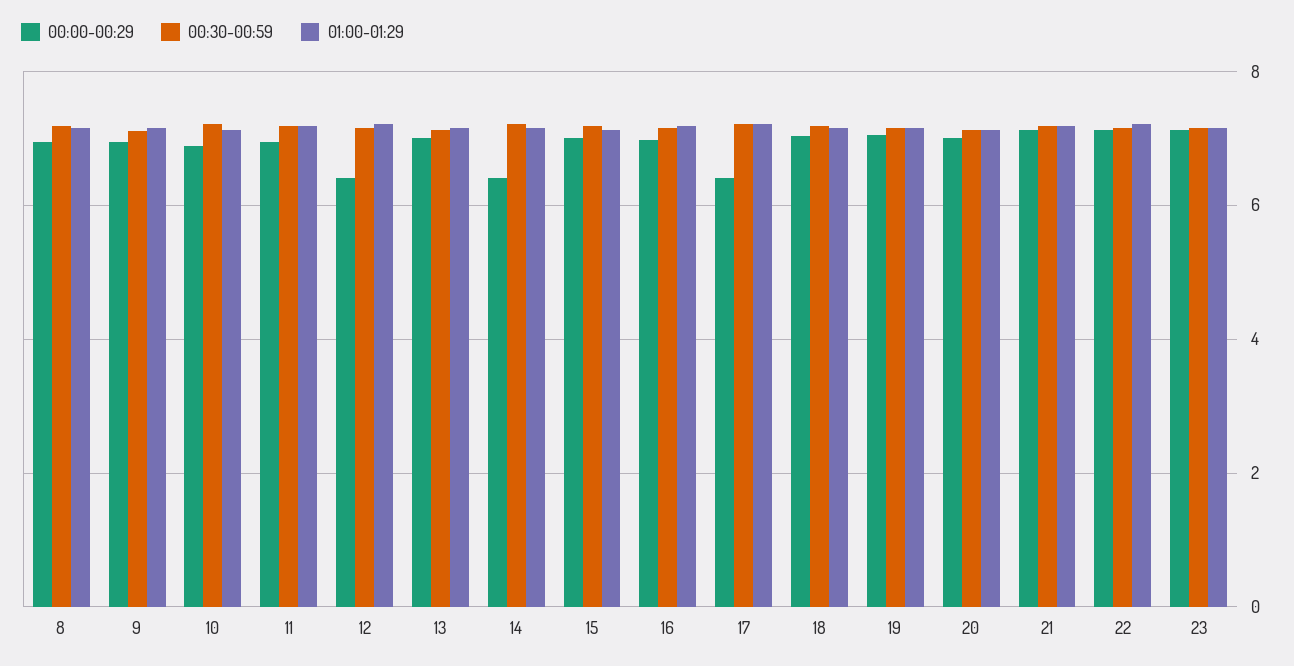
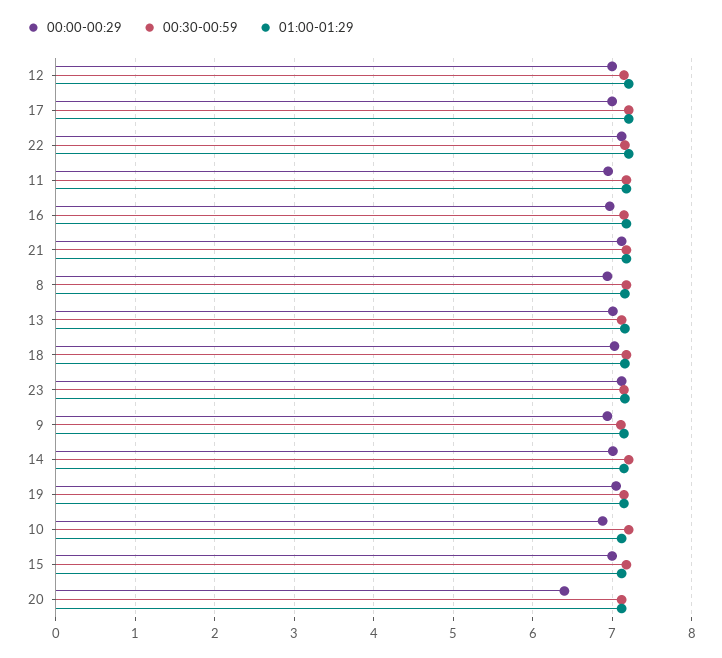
00:00-00:29, 12: 6.4 -> 7
00:00-00:29, 14: 6.4 -> 7
00:00-00:29, 17: 6.4 -> 7
00:00-00:29, 20: 7 -> 6.4

